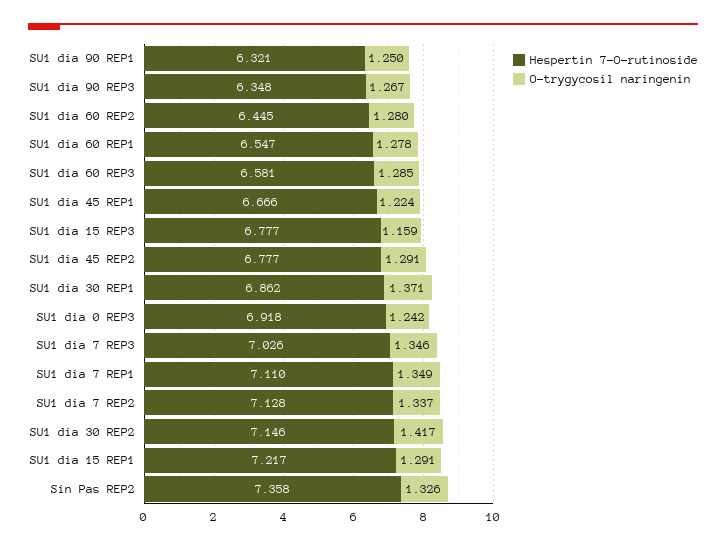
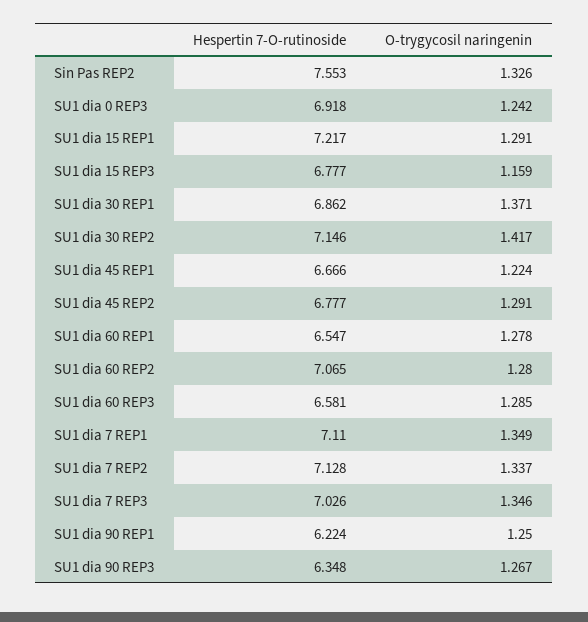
Hespertin 7-O-rutinoside, SU1 dia 90 REP1: 6.321 -> 6.224
Hespertin 7-O-rutinoside, SU1 dia 60 REP2: 6.445 -> 7.065
Hespertin 7-O-rutinoside, Sin Pas REP2: 7.358 -> 7.553

